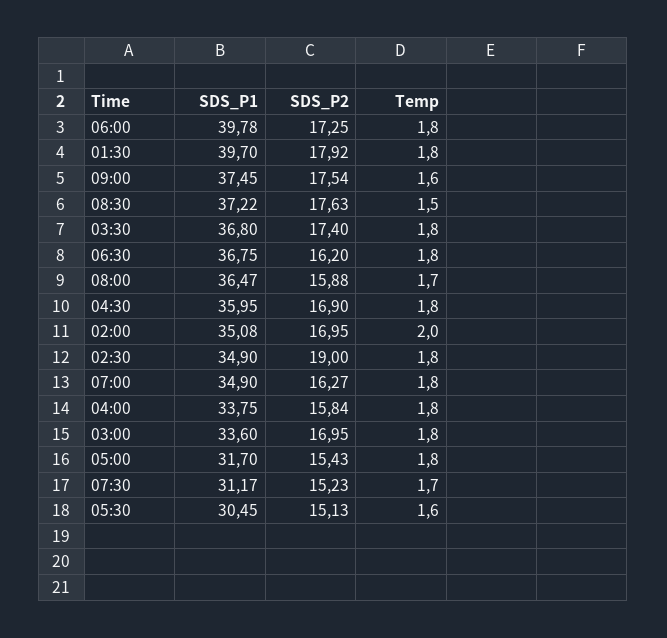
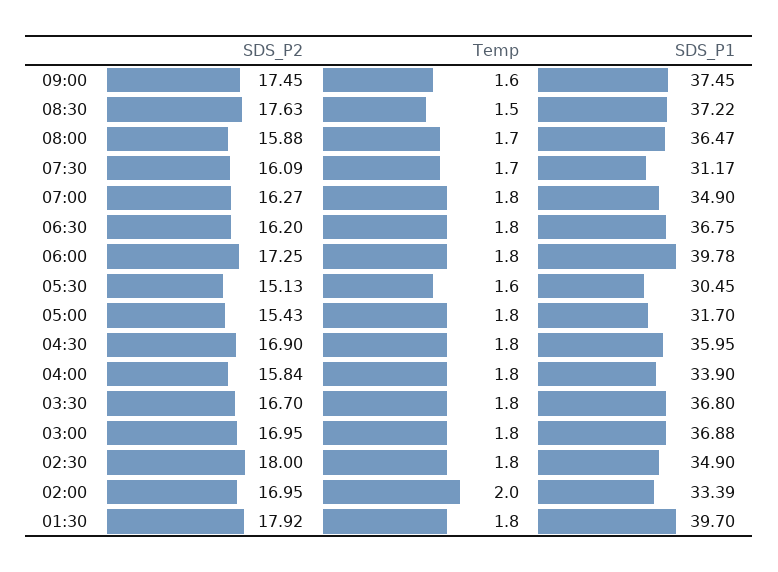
SDS_P2, 09:00: 17.54 -> 17.45
SDS_P2, 03:30: 17.4 -> 16.7
SDS_P1, 02:00: 35.08 -> 33.39
SDS_P2, 02:30: 19 -> 18
SDS_P1, 04:00: 33.75 -> 33.9
SDS_P1, 03:00: 33.6 -> 36.88
SDS_P2, 07:30: 15.23 -> 16.09

